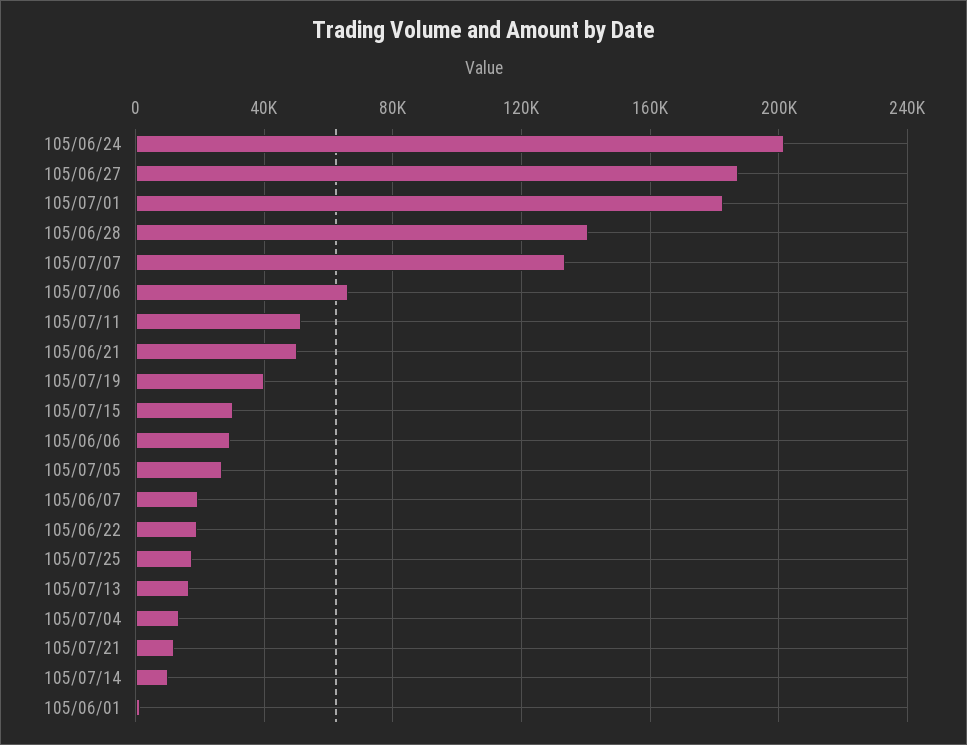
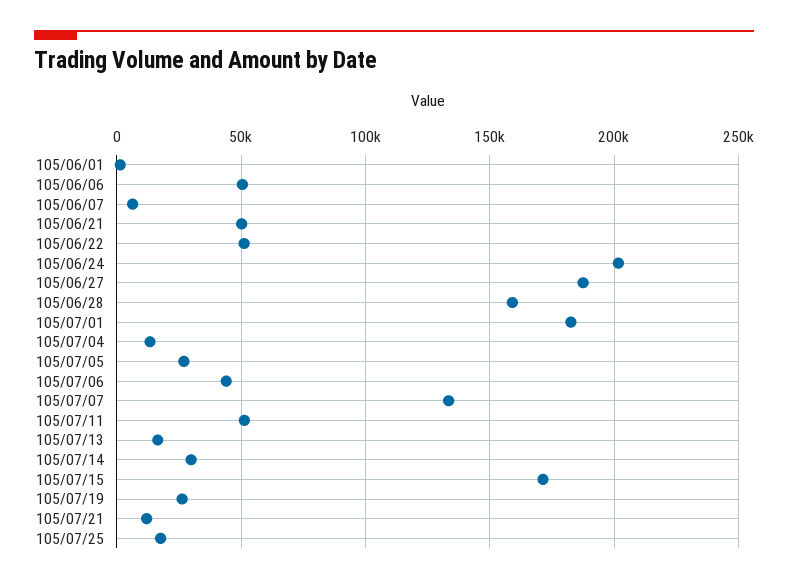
105/06/28: 140000 -> 160000
105/07/06: 65000 -> 45000
105/07/19: 40000 -> 25000
105/07/15: 30000 -> 170000
105/06/06: 30000 -> 50000
105/06/07: 20000 -> 5000
105/06/22: 20000 -> 50000
105/07/14: 10000 -> 30000

